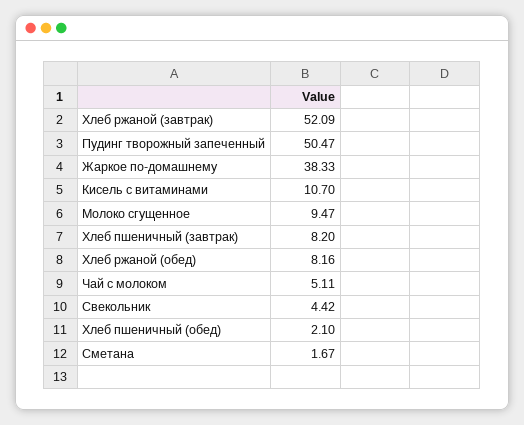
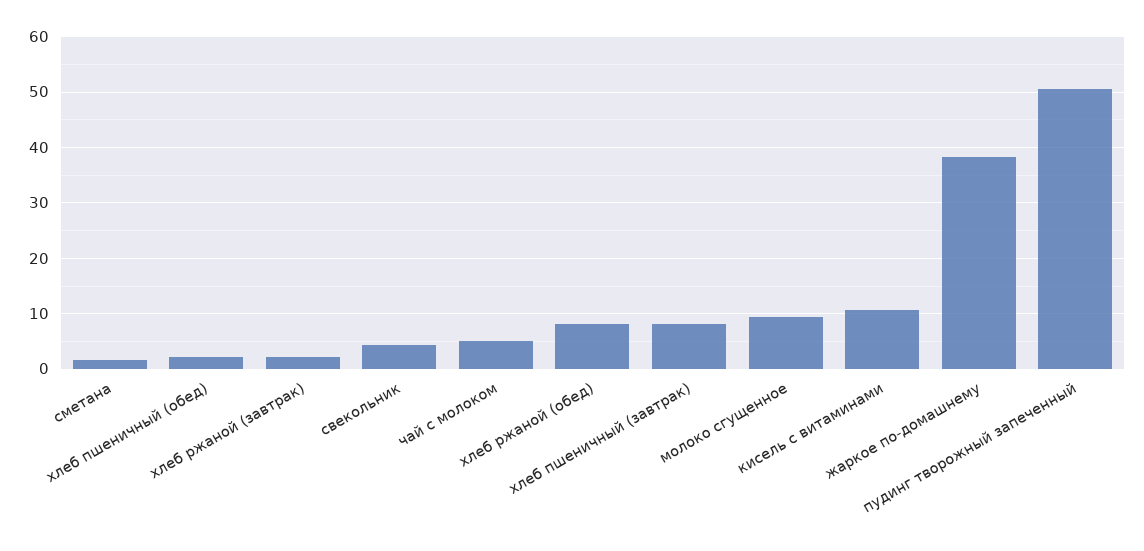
Хлеб ржаной (завтрак): 52.09 -> 2

